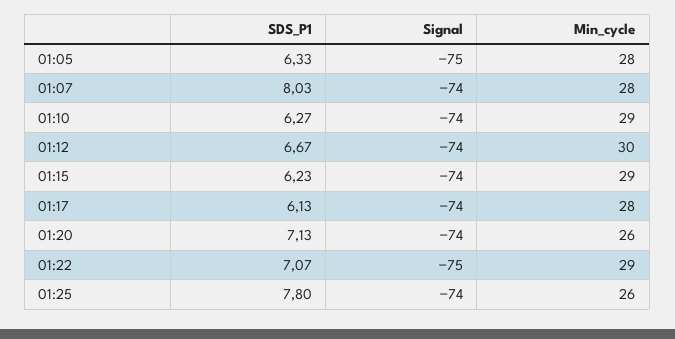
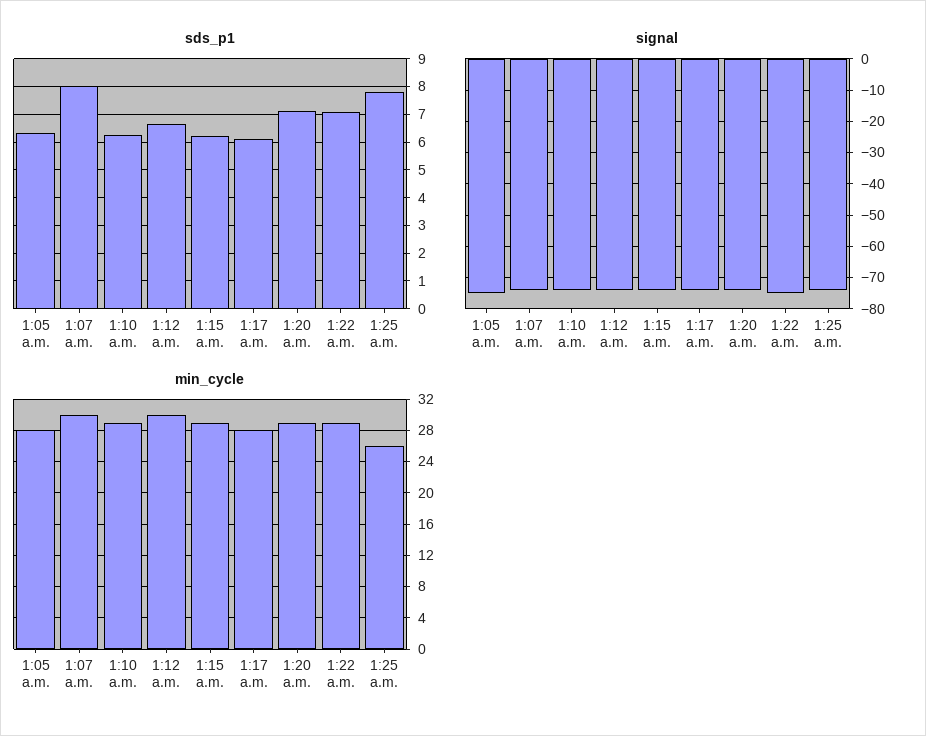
Min_cycle, 01:07: 28 -> 30
Min_cycle, 01:20: 26 -> 29

